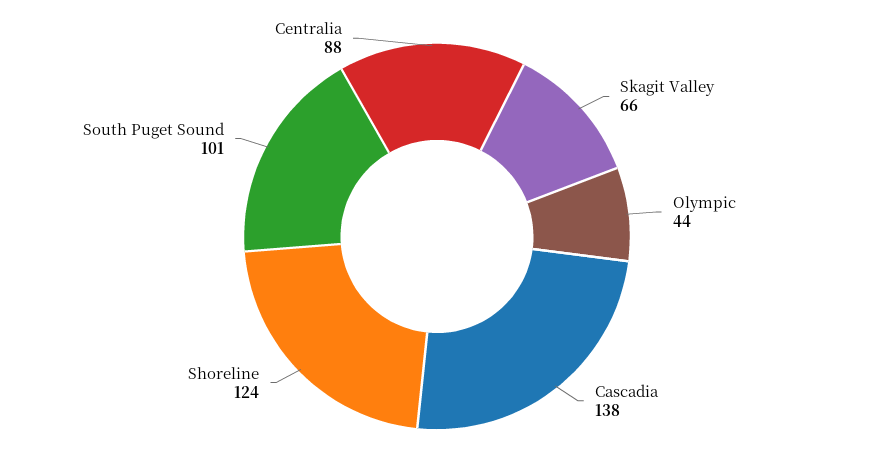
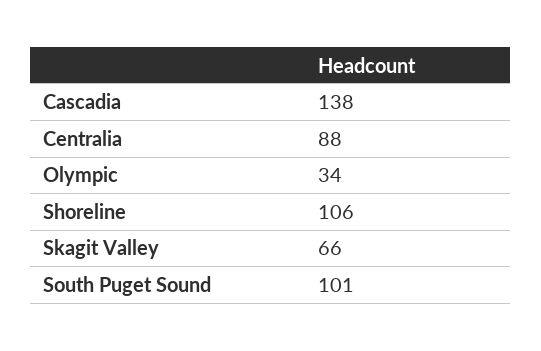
Olympic: 44 -> 34
Shoreline: 124 -> 106

